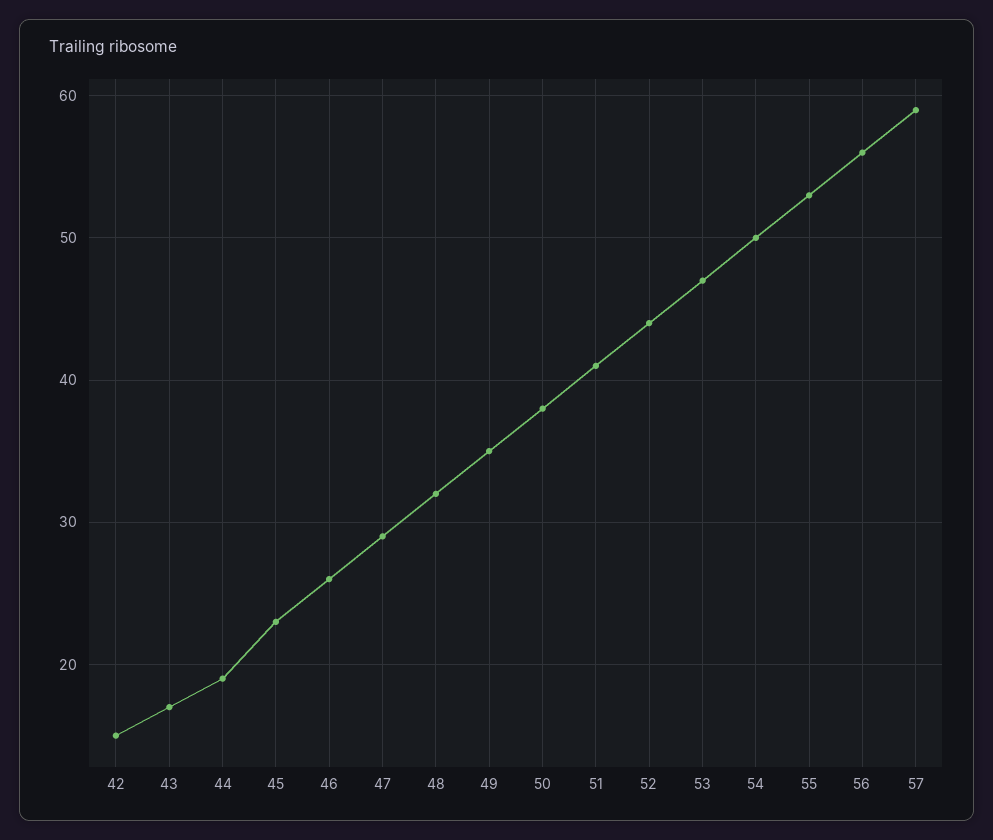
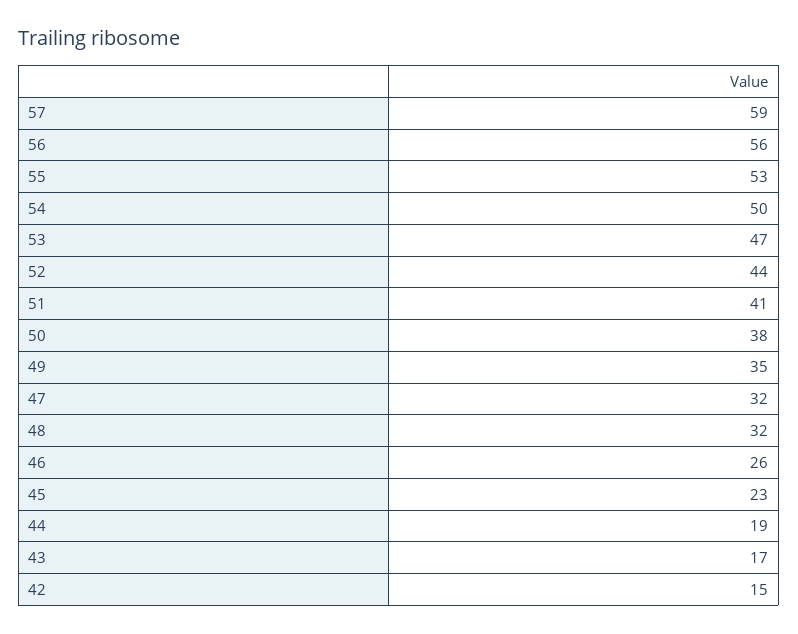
47: 29 -> 32

